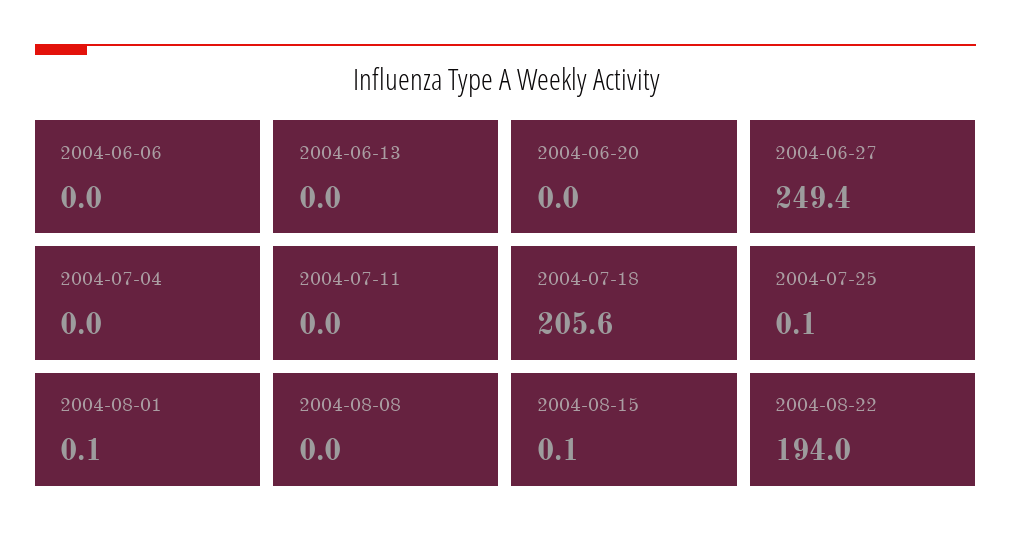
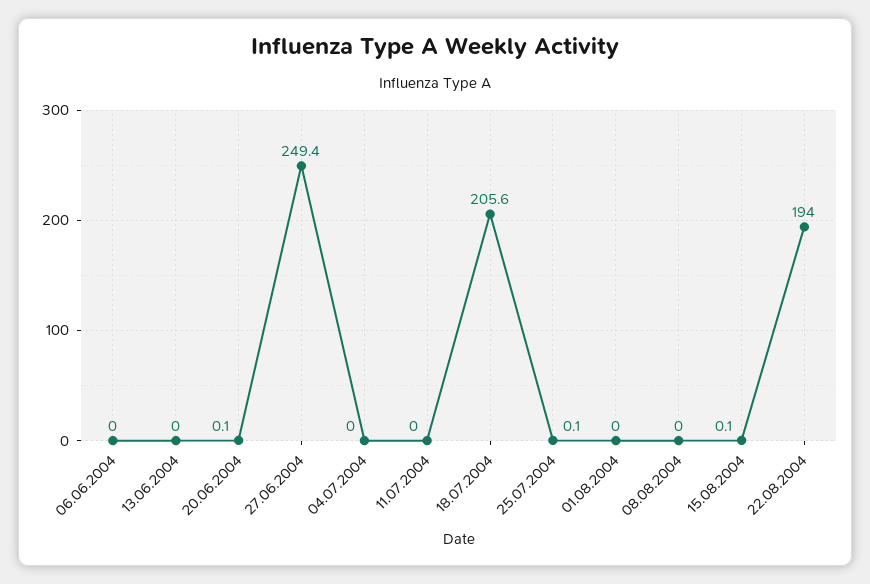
2004-06-20: 0 -> 0.1
2004-08-01: 0.1 -> 0

